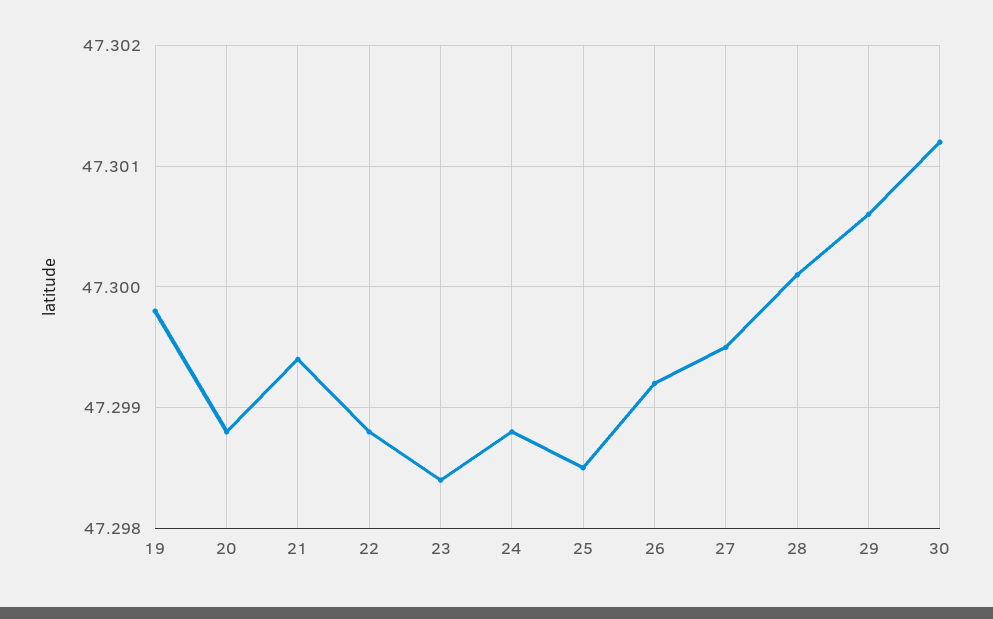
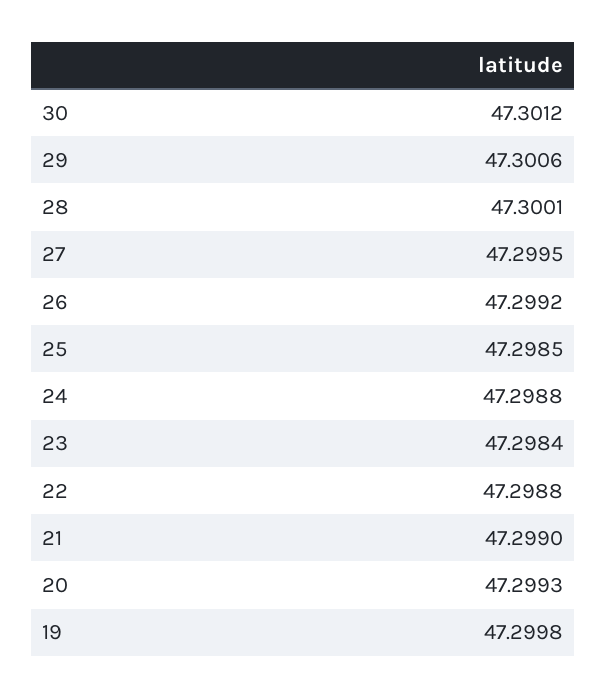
20: 47.2988 -> 47.2993
21: 47.2994 -> 47.299

